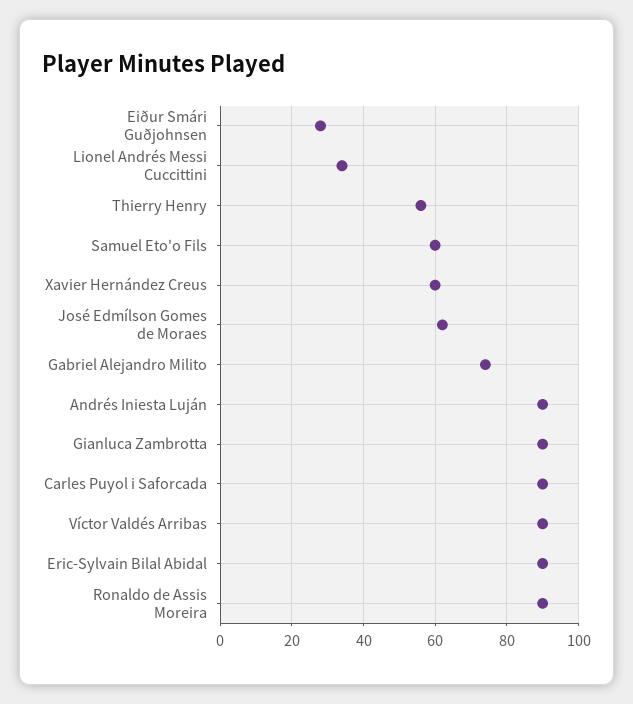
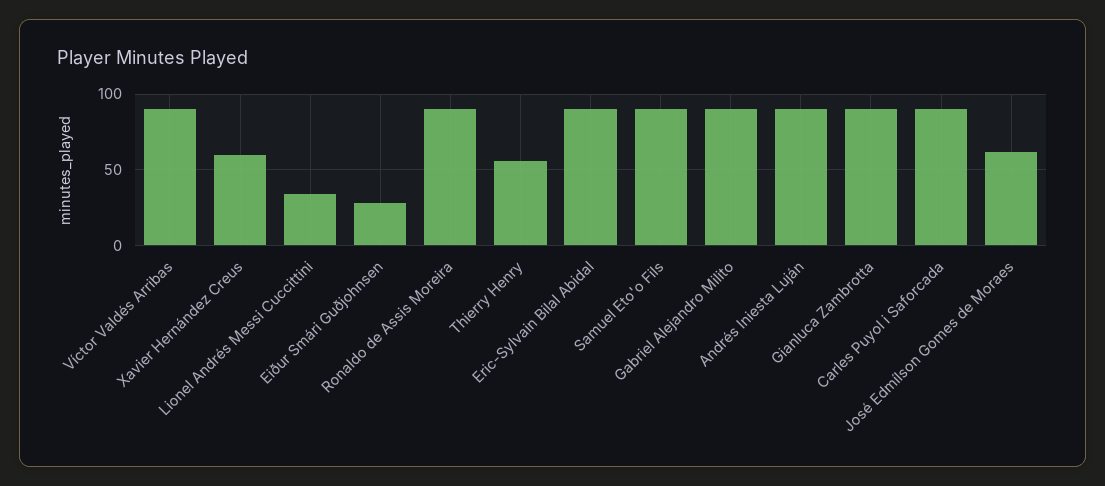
Samuel Eto'o Fils: 60 -> 90
Gabriel Alejandro Milito: 75 -> 90

